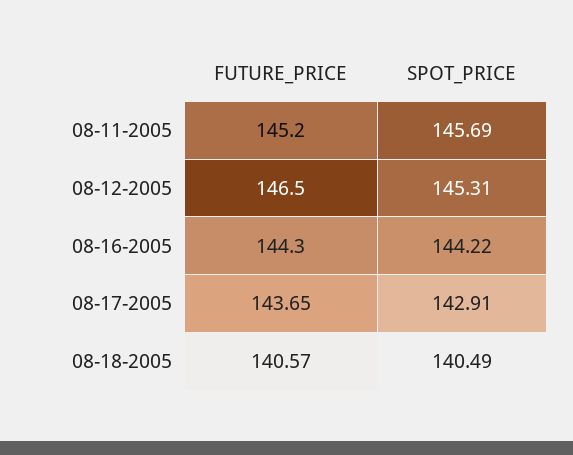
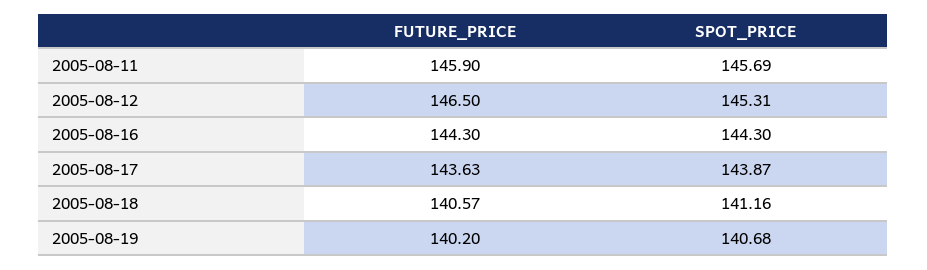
FUTURE_PRICE, 08-11-2005: 145.2 -> 145.9
SPOT_PRICE, 08-16-2005: 144.22 -> 144.3
FUTURE_PRICE, 08-17-2005: 143.65 -> 143.63
SPOT_PRICE, 08-17-2005: 142.91 -> 143.87
SPOT_PRICE, 08-18-2005: 140.49 -> 141.16
FUTURE_PRICE, 2005-08-19: none -> 140.2
SPOT_PRICE, 2005-08-19: none -> 140.68

